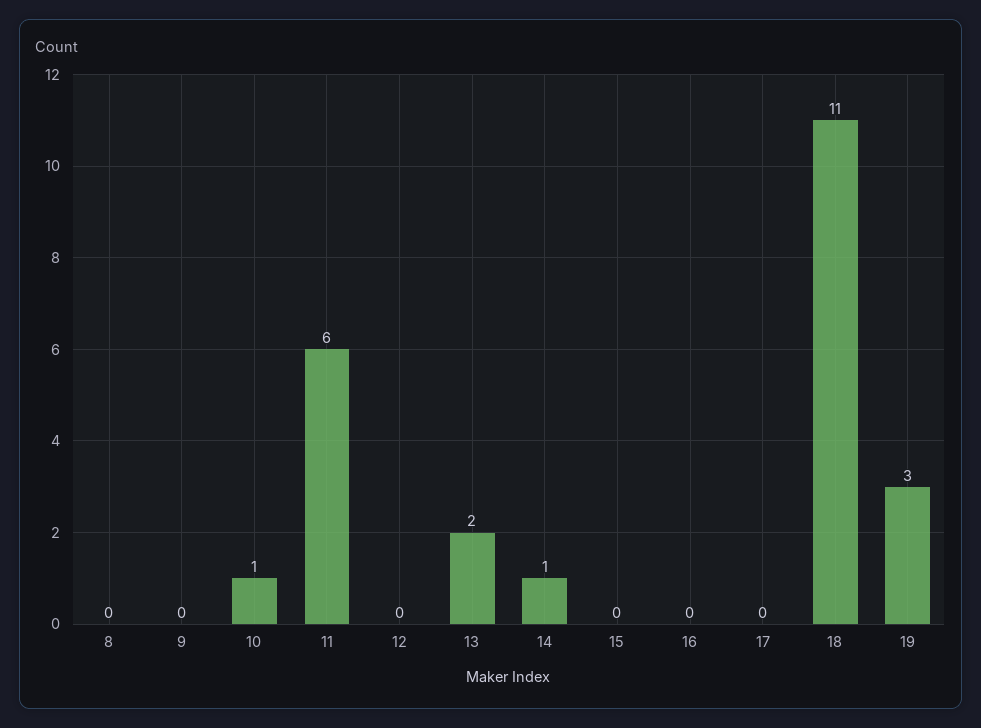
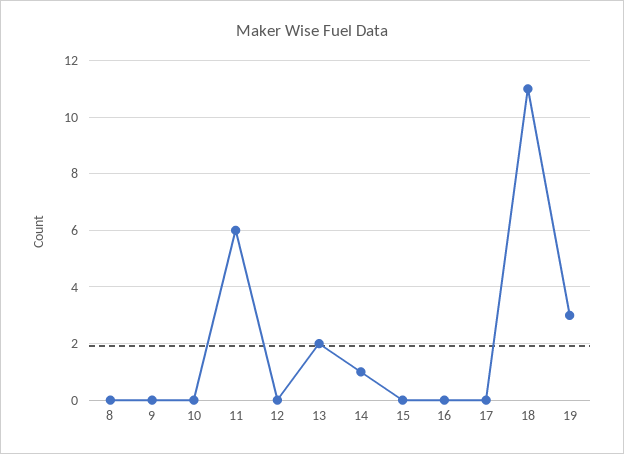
10: 1 -> 0

